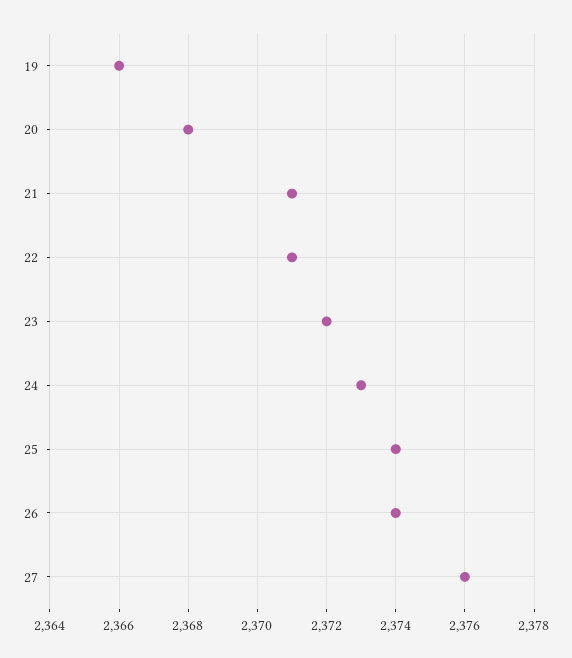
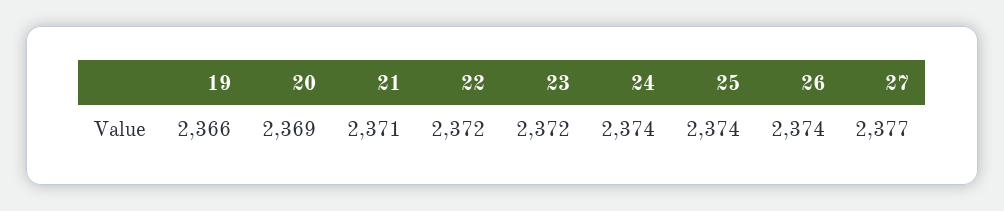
20: 2368 -> 2369
22: 2371 -> 2372
24: 2373 -> 2374
27: 2376 -> 2377

